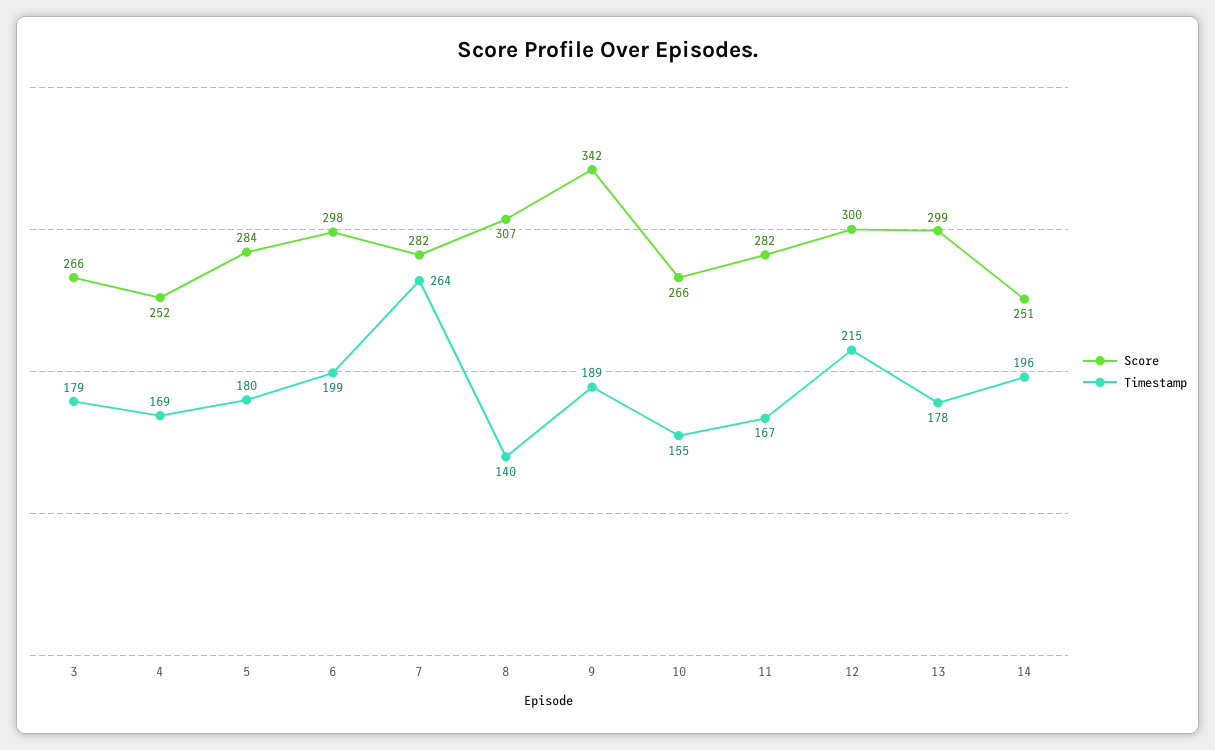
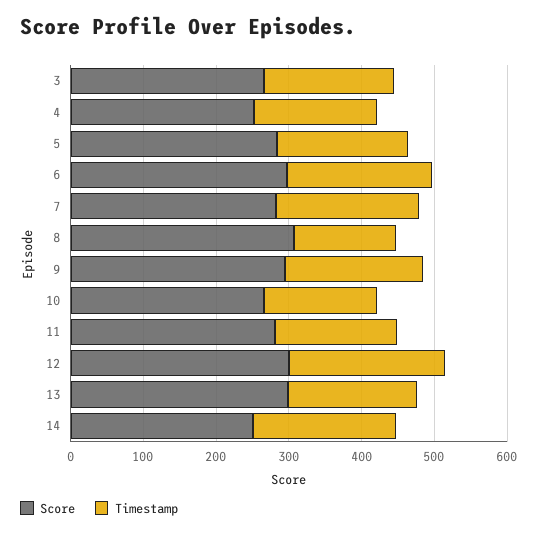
Timestamp, 7: 264 -> 200
Score, 9: 342 -> 300

